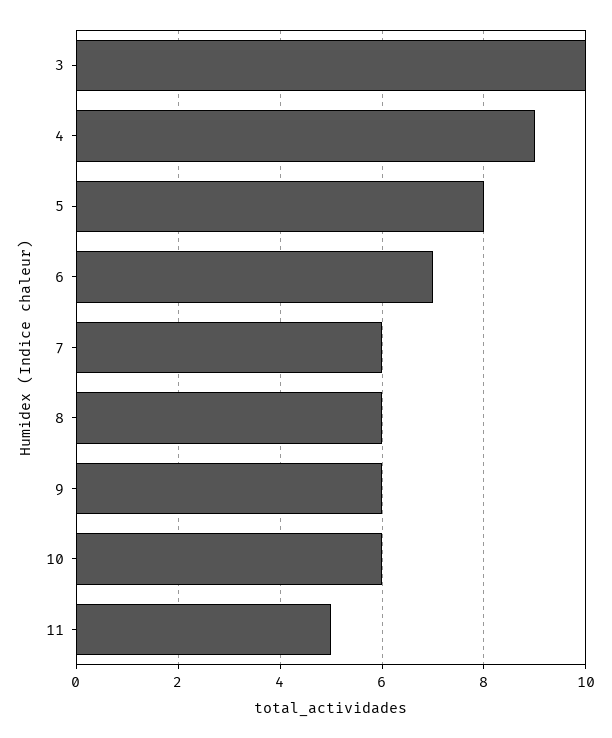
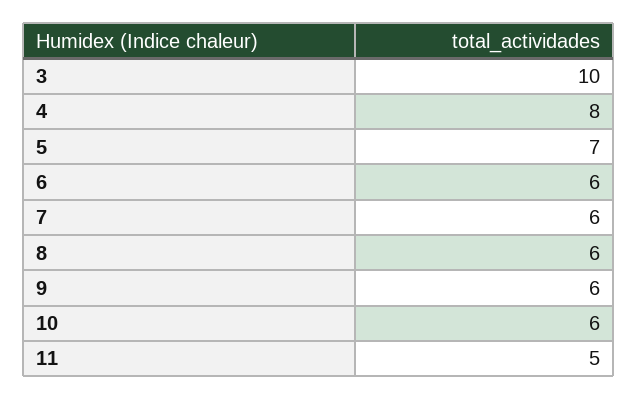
4: 9 -> 8
5: 8 -> 7
6: 7 -> 6

